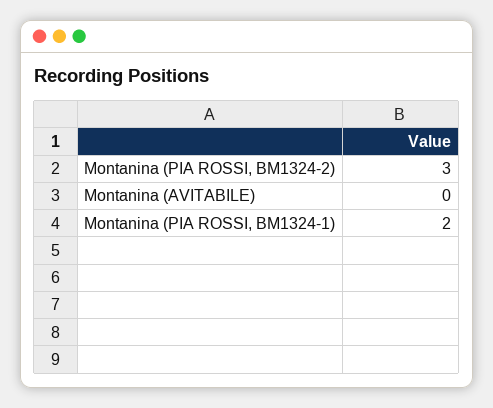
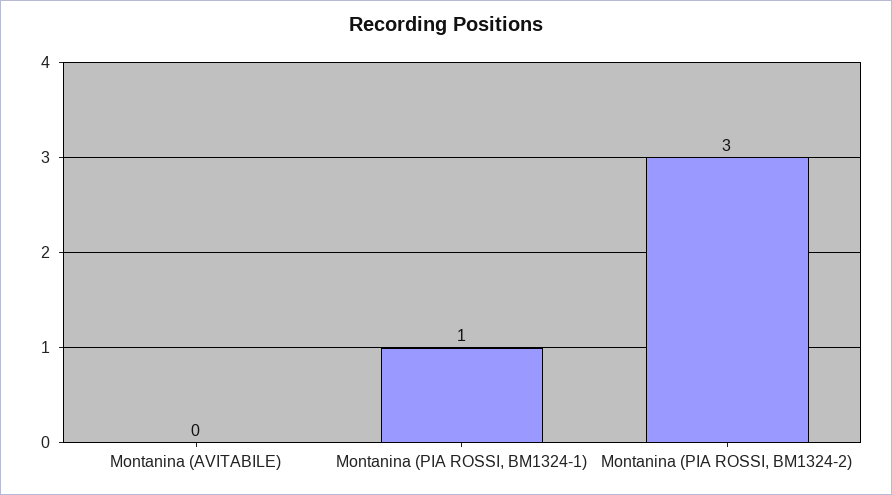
Montanina (PIA ROSSI, BM1324-1): 2 -> 1

